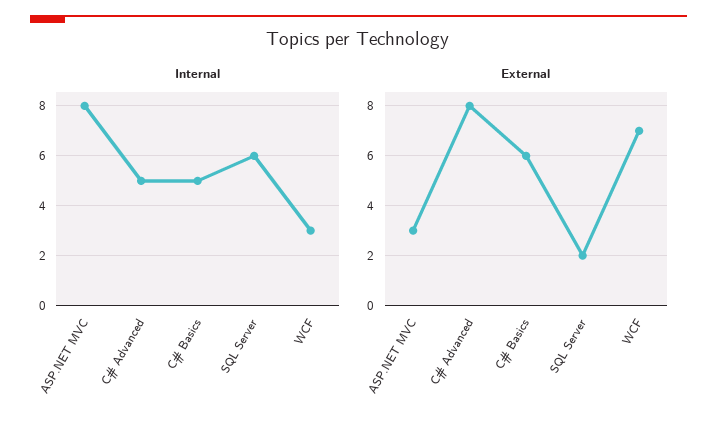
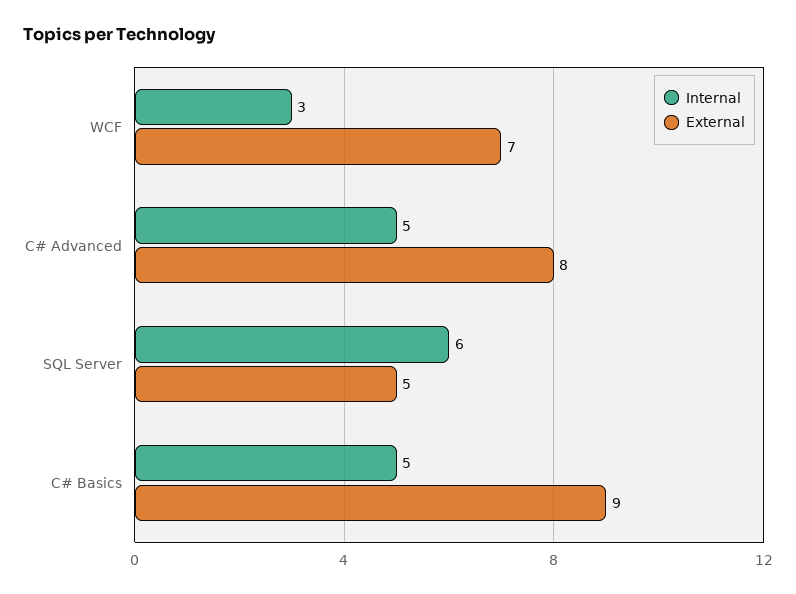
Internal, ASP.NET MVC: 8 -> none
External, ASP.NET MVC: 3 -> none
External, C# Basics: 6 -> 9
External, SQL Server: 2 -> 5

